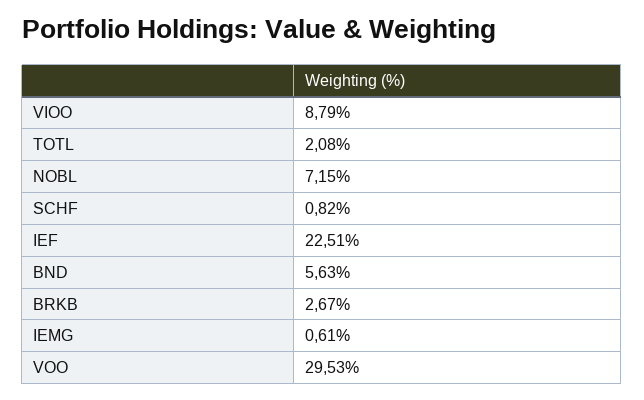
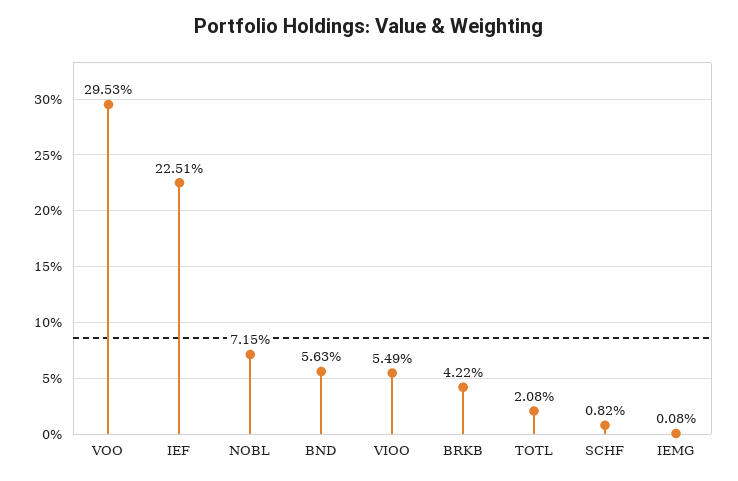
VIOO: 8.79 -> 5.49
BRKB: 2.67 -> 4.22
IEMG: 0.61 -> 0.08

